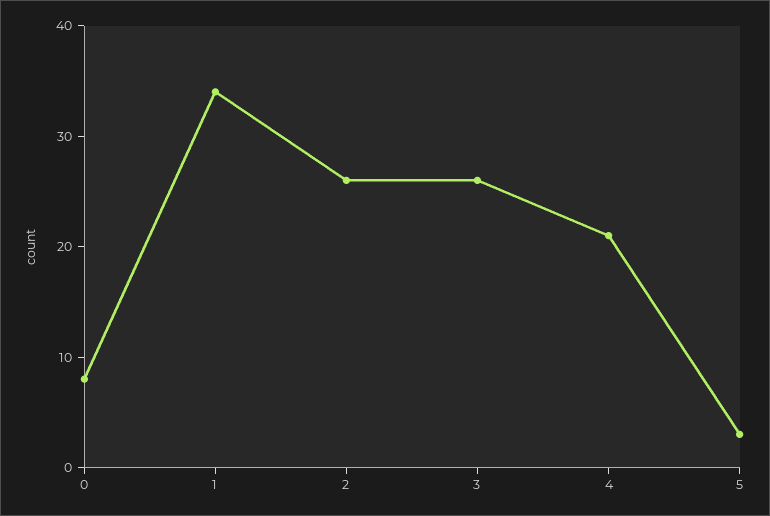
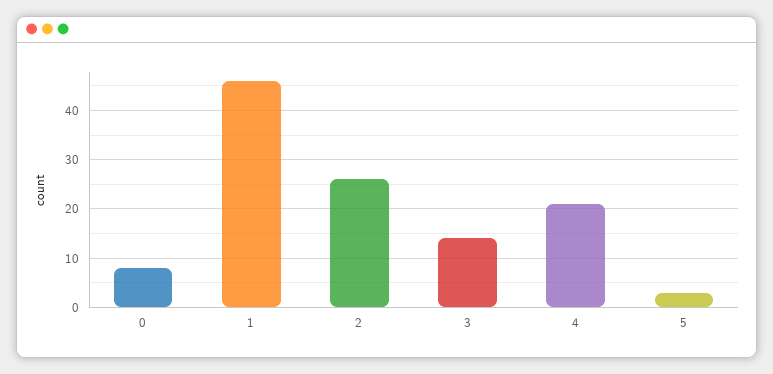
1: 34 -> 45
3: 26 -> 15

